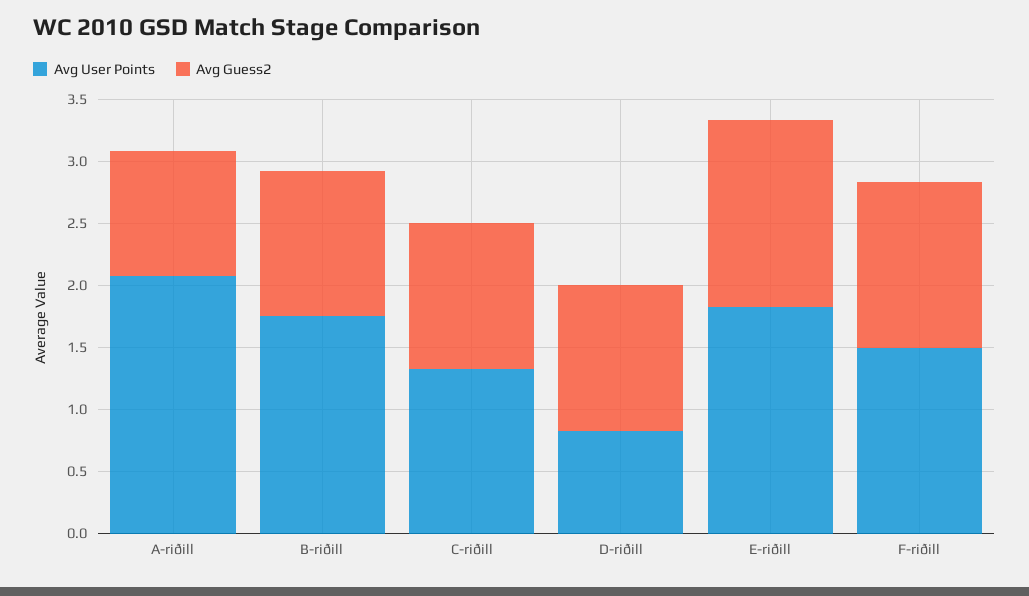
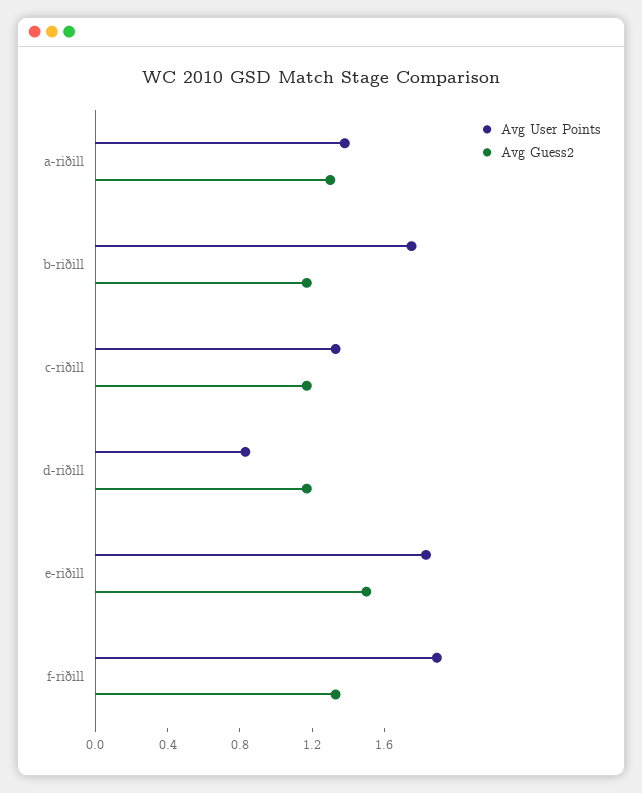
Avg User Points, A-riðill: 2.1 -> 1.4
Avg Guess2, A-riðill: 1 -> 1.3
Avg User Points, F-riðill: 1.5 -> 1.9

